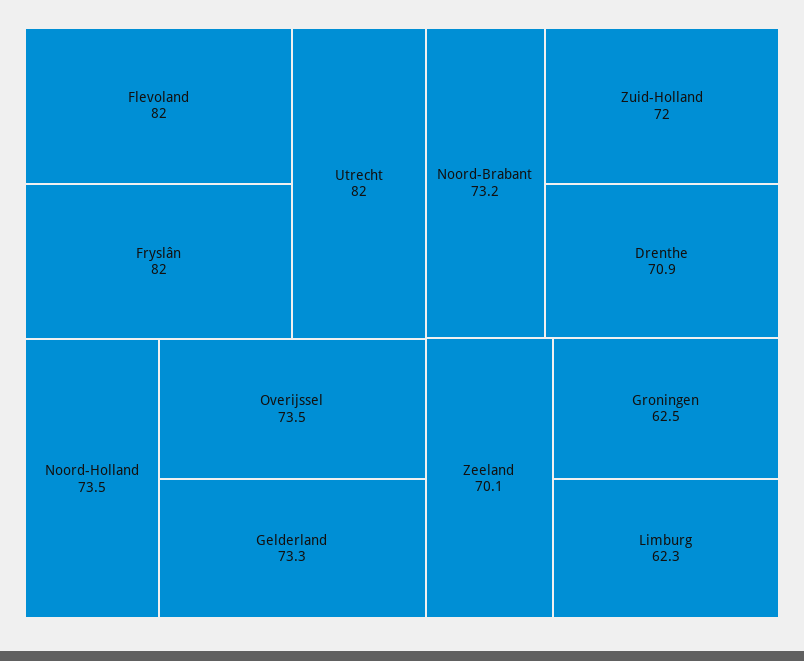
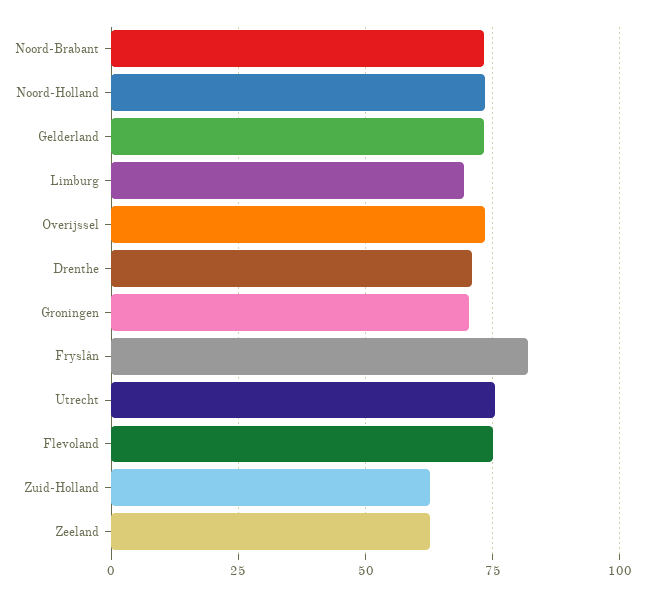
Flevoland: 82 -> 75
Utrecht: 82 -> 75
Zuid-Holland: 72 -> 62.5
Zeeland: 70.1 -> 62.5
Groningen: 62.5 -> 70
Limburg: 62.3 -> 70

